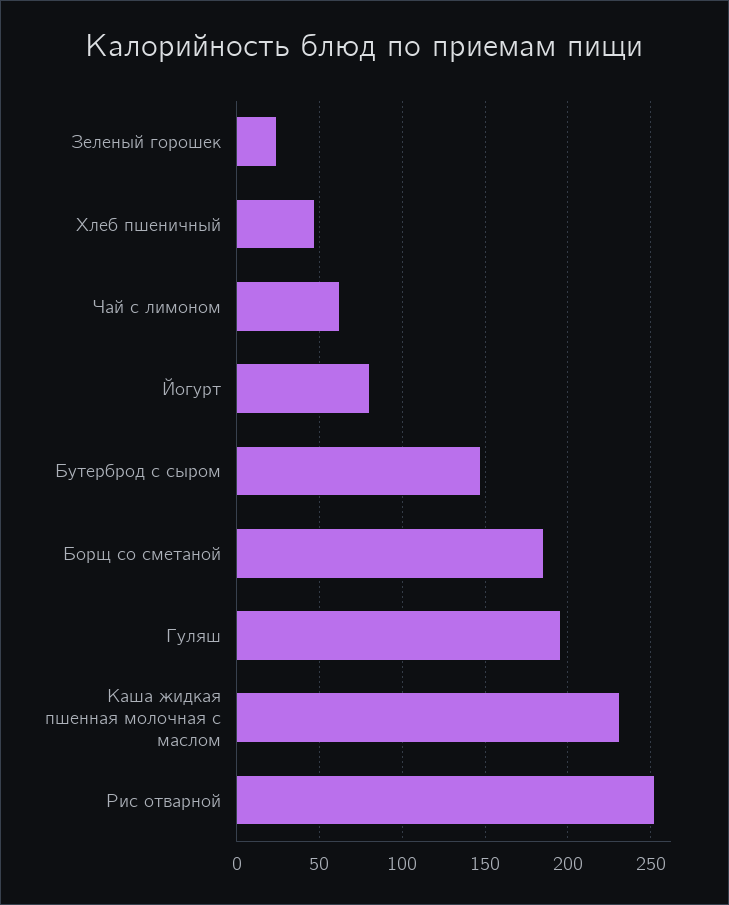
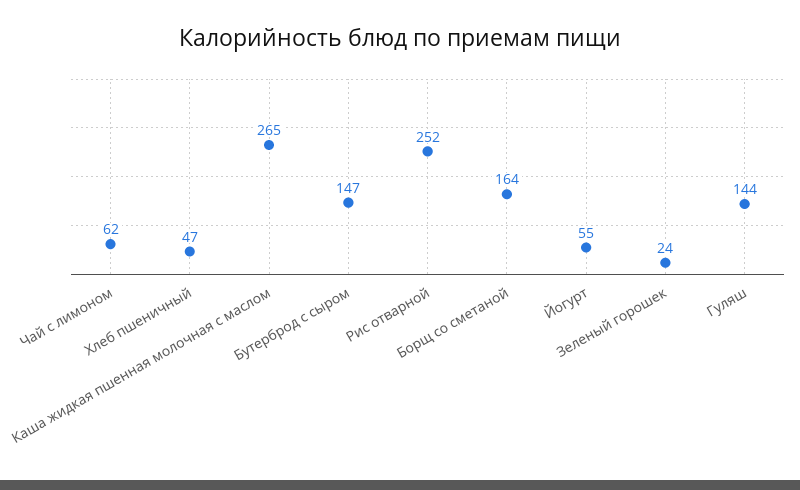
Йогурт: 80 -> 55
Борщ со сметаной: 185 -> 164
Гуляш: 195 -> 144
Каша жидкая пшенная молочная с маслом: 230 -> 265

